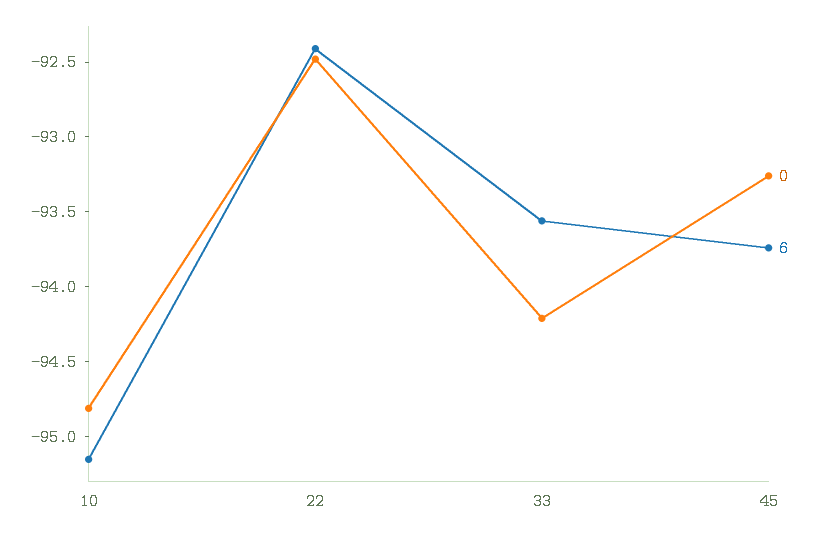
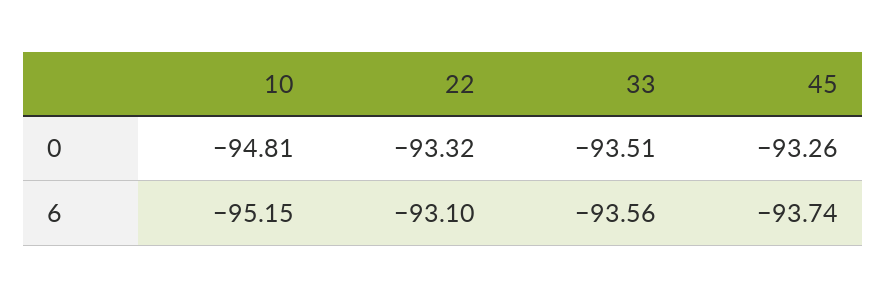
0, 22: -92.5 -> -93.32
6, 22: -92.4 -> -93.1
0, 33: -94.2 -> -93.51

